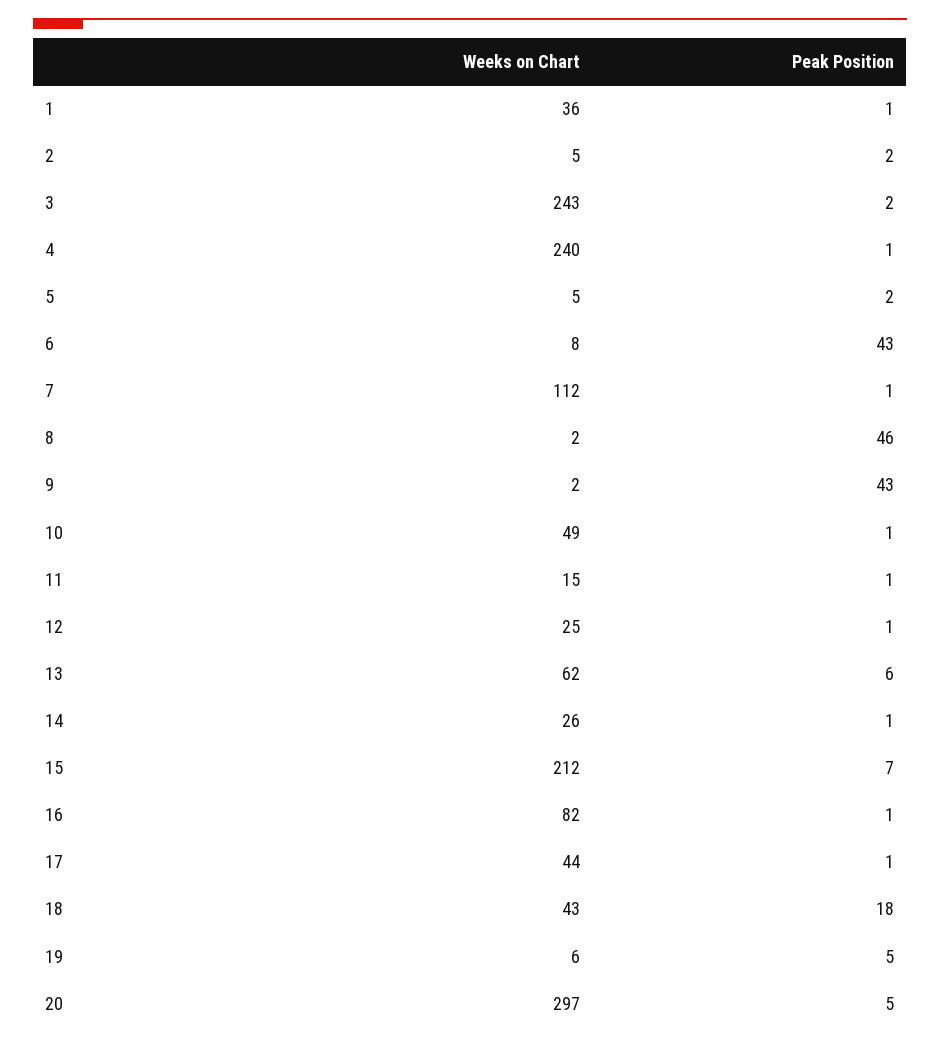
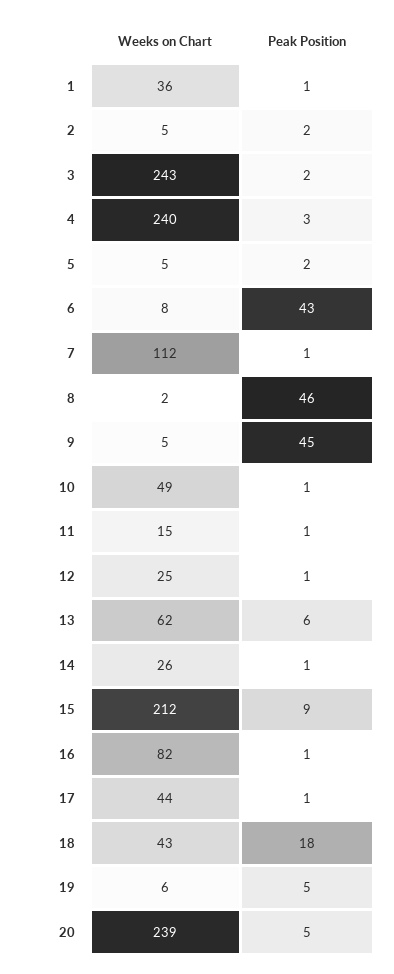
Peak Position, 4: 1 -> 3
Weeks on Chart, 9: 2 -> 5
Peak Position, 9: 43 -> 45
Peak Position, 15: 7 -> 9
Weeks on Chart, 20: 297 -> 239

